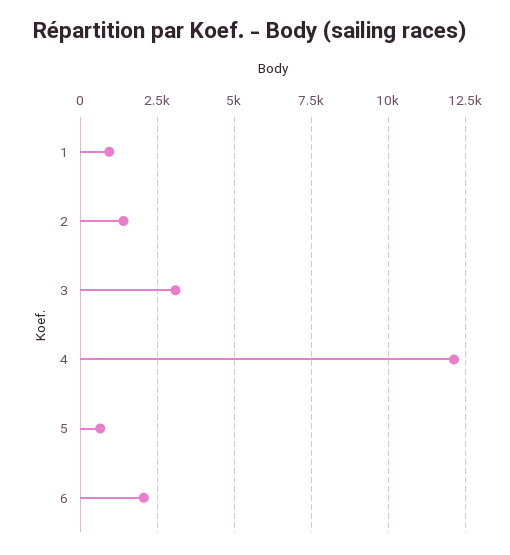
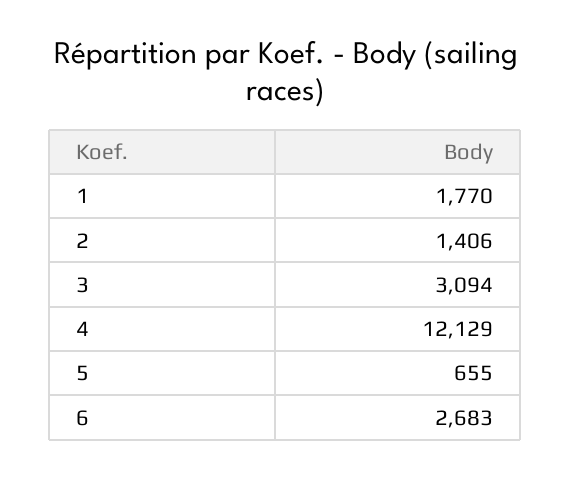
1: 1000 -> 1770
6: 2000 -> 2683

